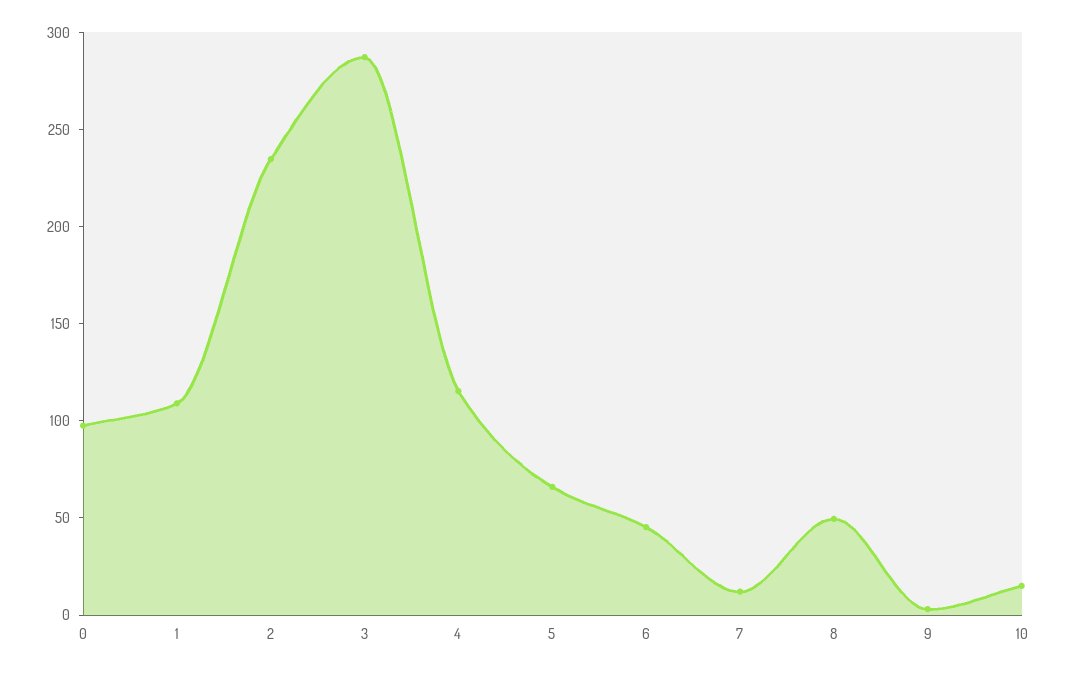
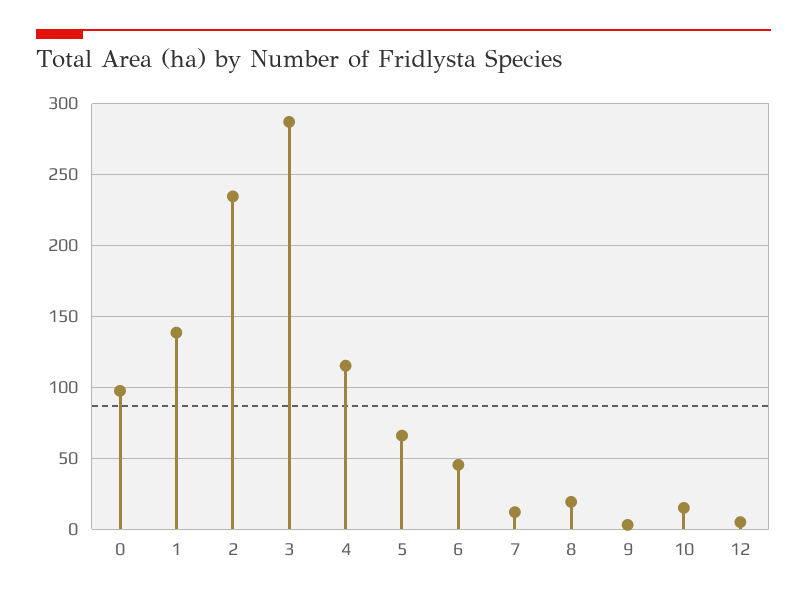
1: 110 -> 140
8: 50 -> 20
12: none -> 5

